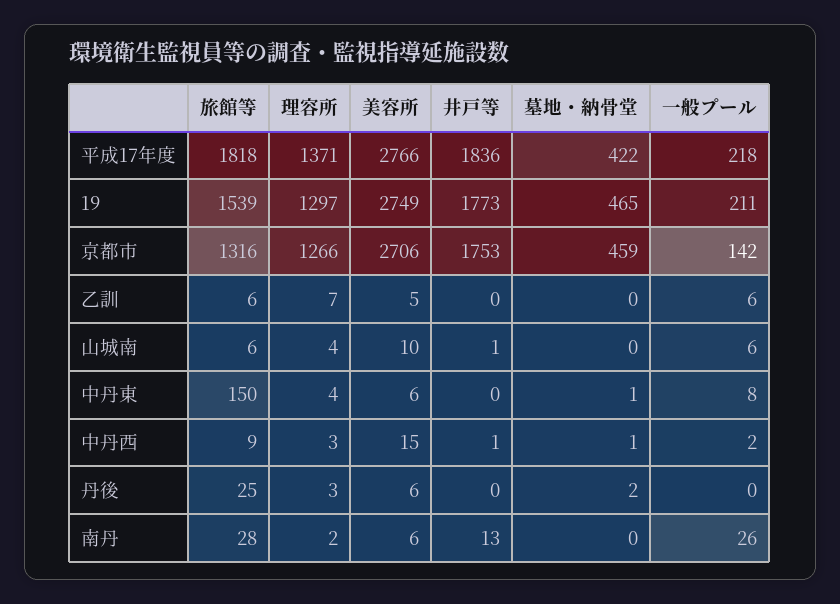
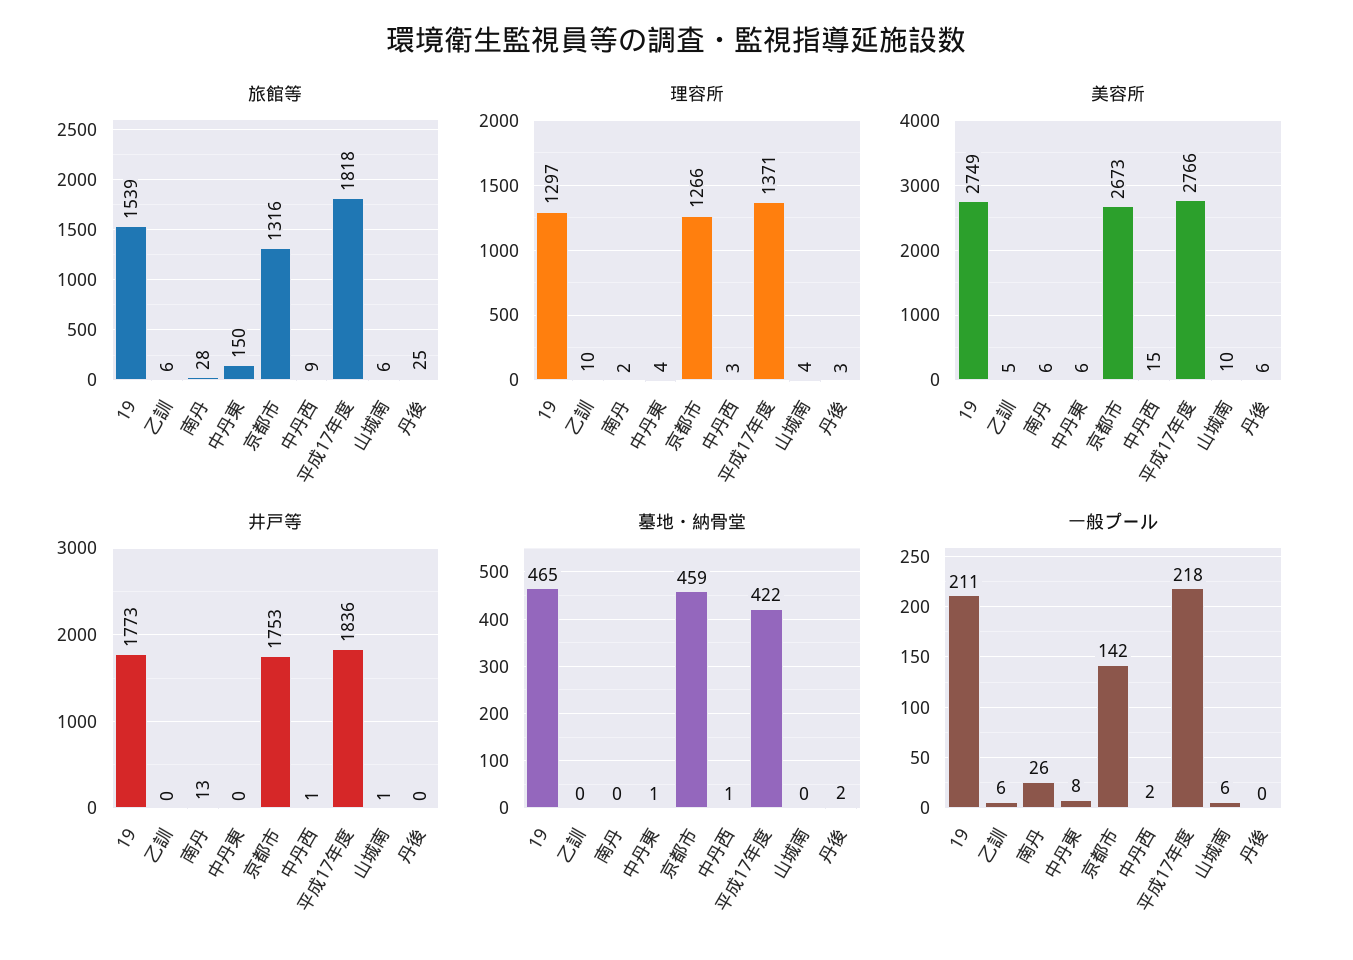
美容所, 京都市: 2706 -> 2673
理容所, 乙訓: 7 -> 10

